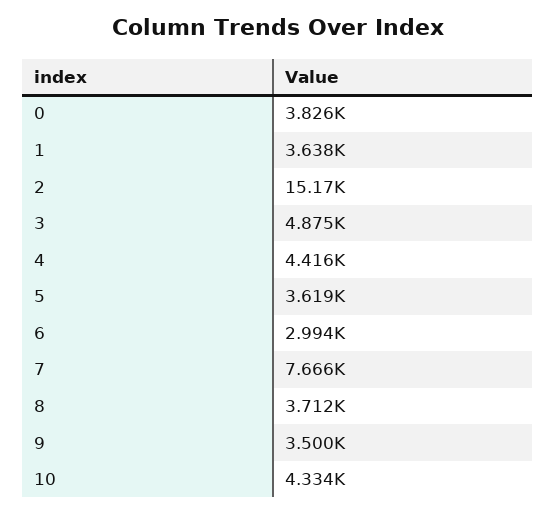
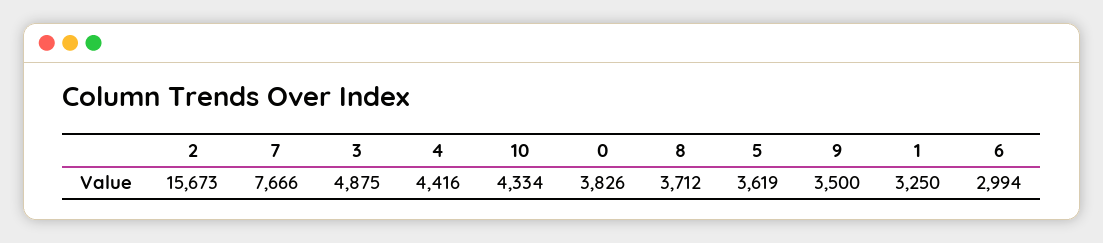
1: 3638 -> 3250
2: 15170 -> 15673

